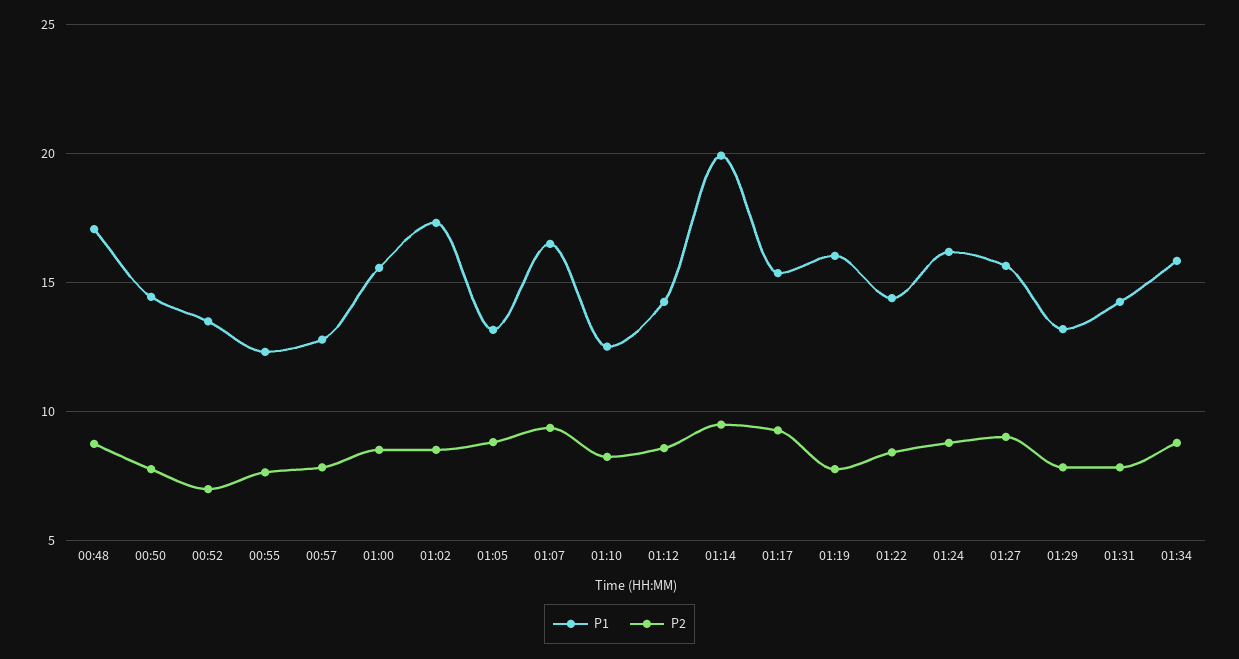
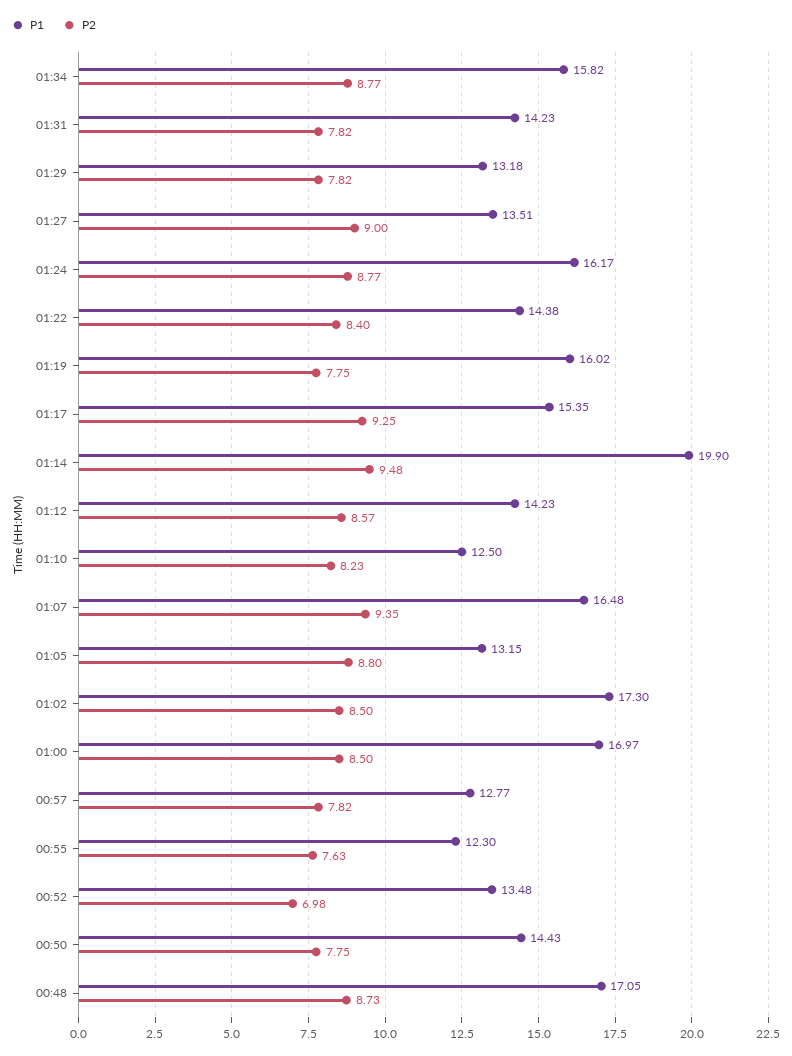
P1, 01:00: 15.5 -> 16.97
P1, 01:27: 15.5 -> 13.51

